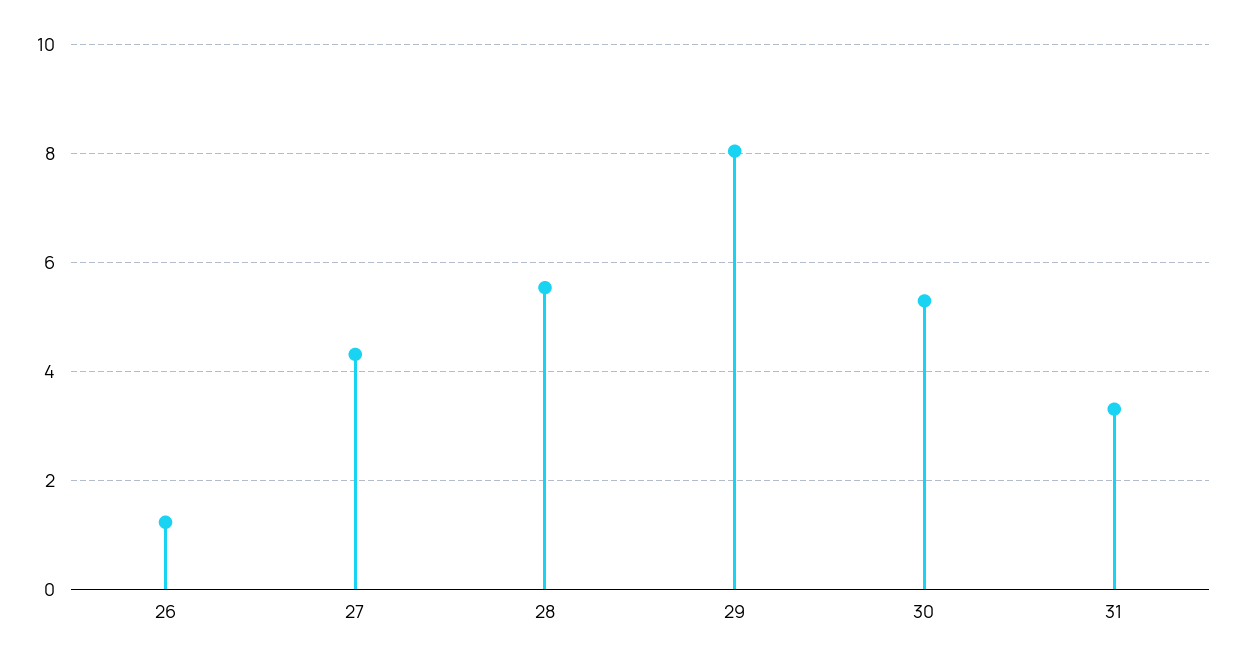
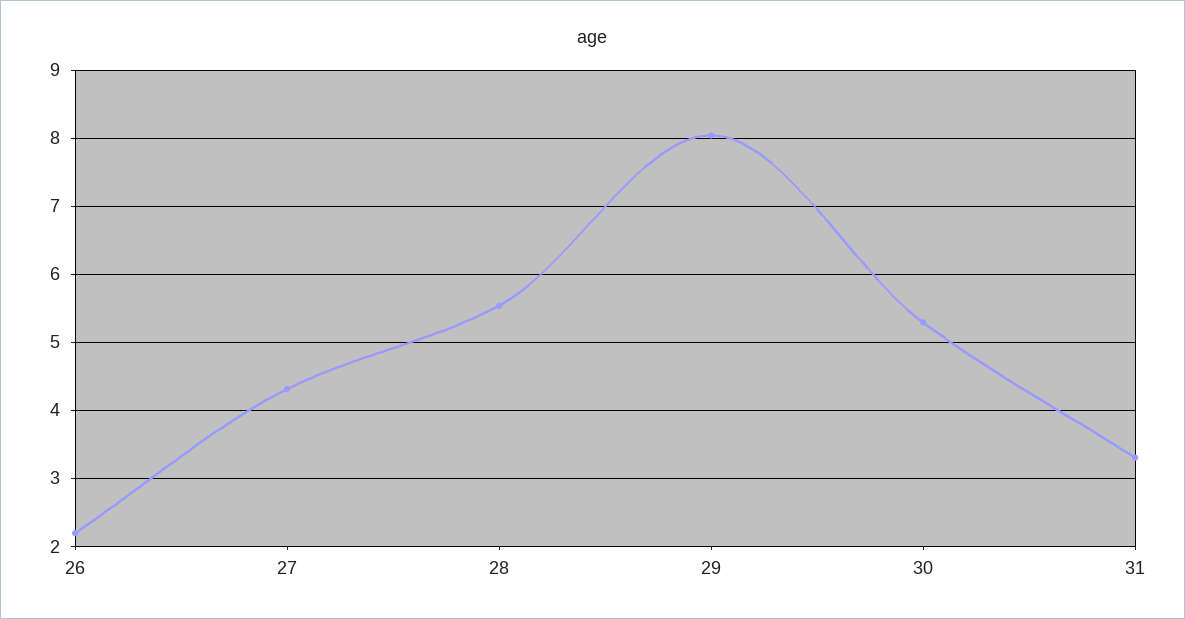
26: 1.2 -> 2.2

